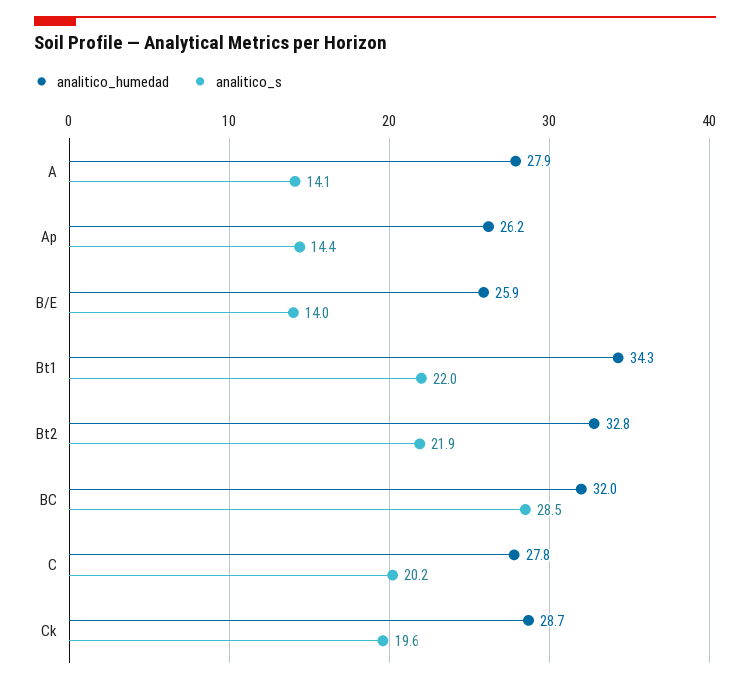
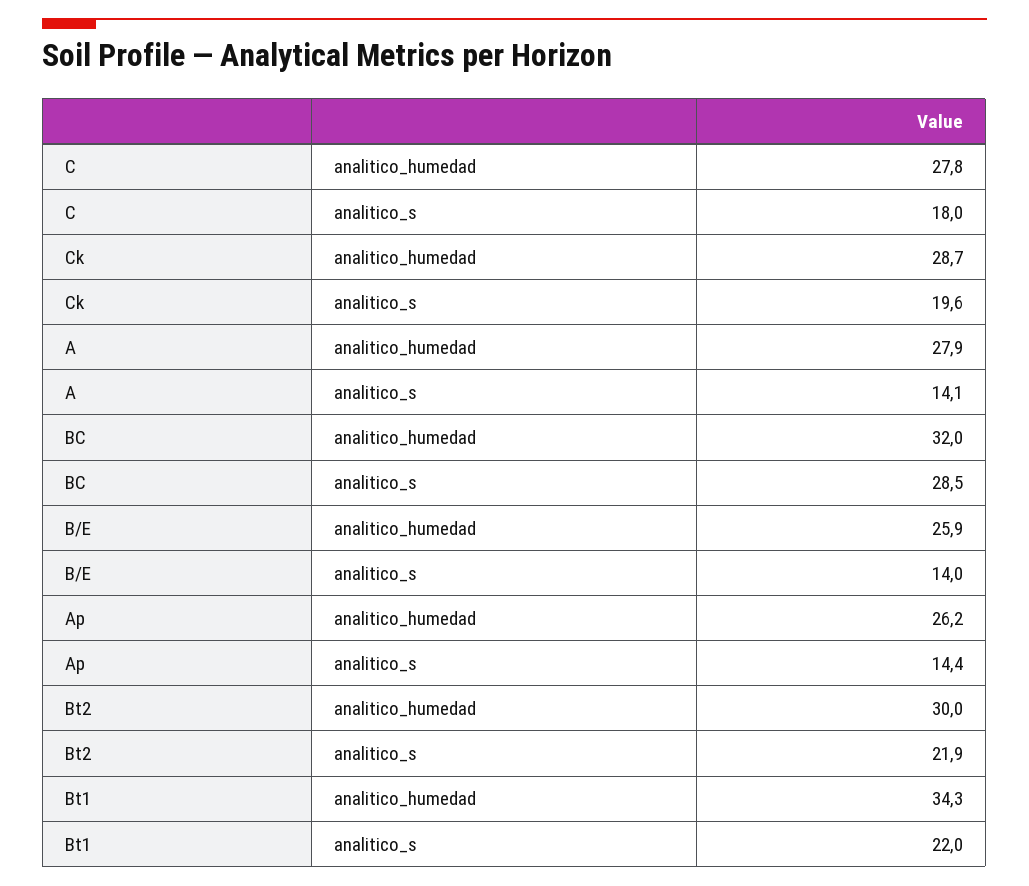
analitico_humedad, Bt2: 32.8 -> 30
analitico_s, C: 20.2 -> 18

